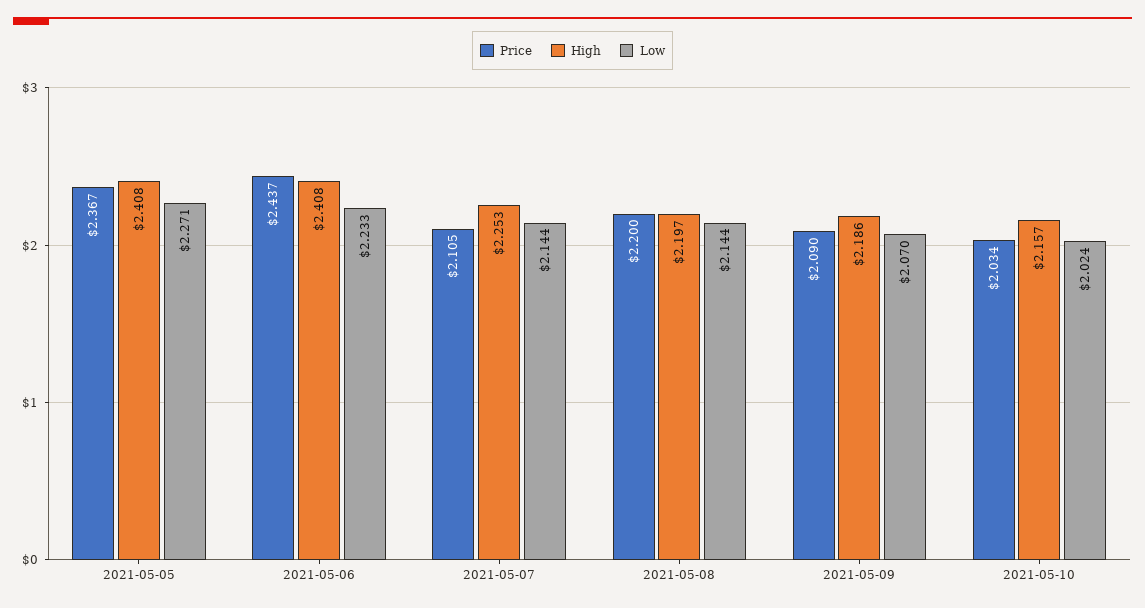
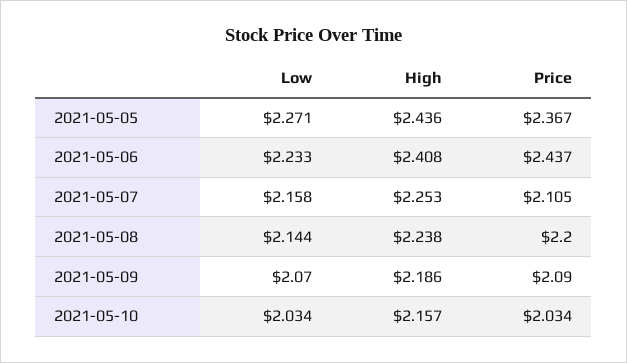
High, 2021-05-05: 2.408 -> 2.436
Low, 2021-05-07: 2.144 -> 2.158
High, 2021-05-08: 2.197 -> 2.238
Low, 2021-05-10: 2.024 -> 2.034

